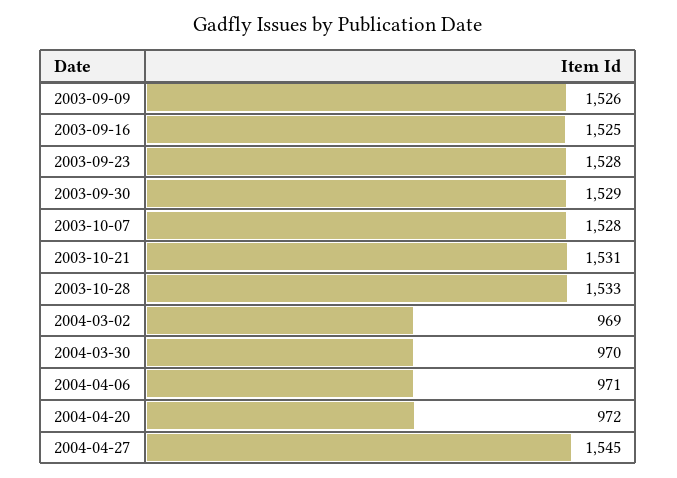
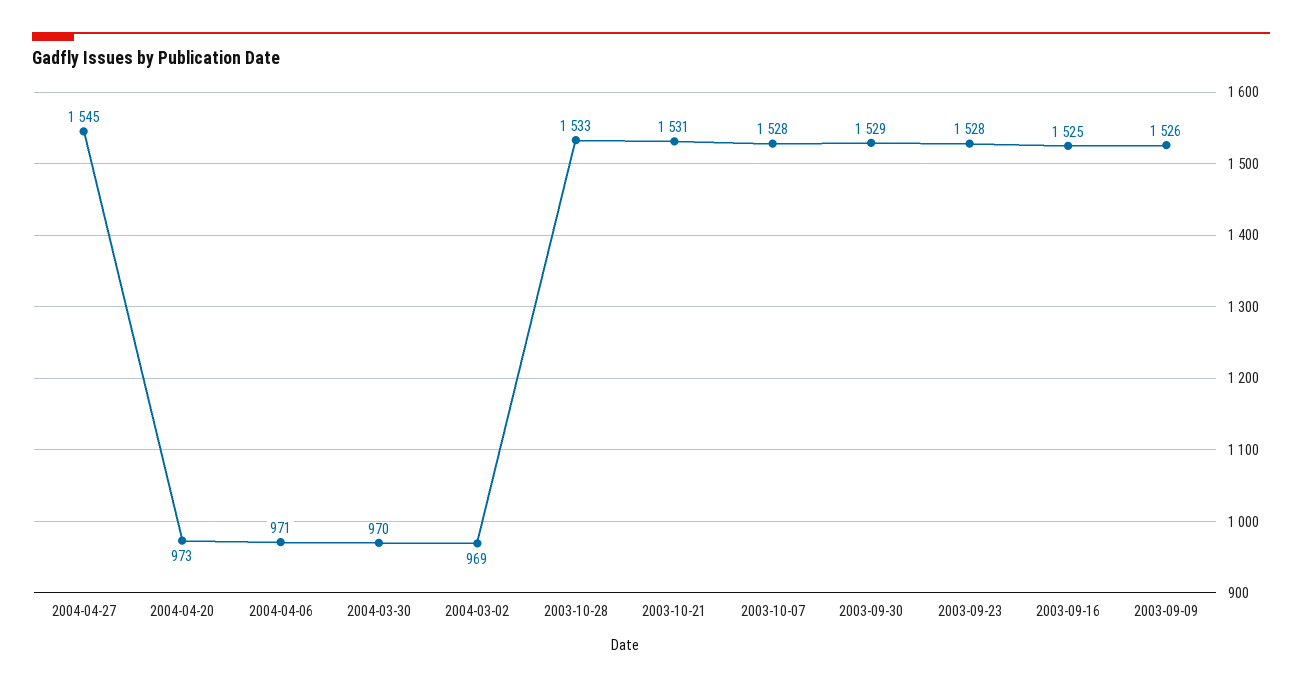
2004-04-20: 972 -> 973

